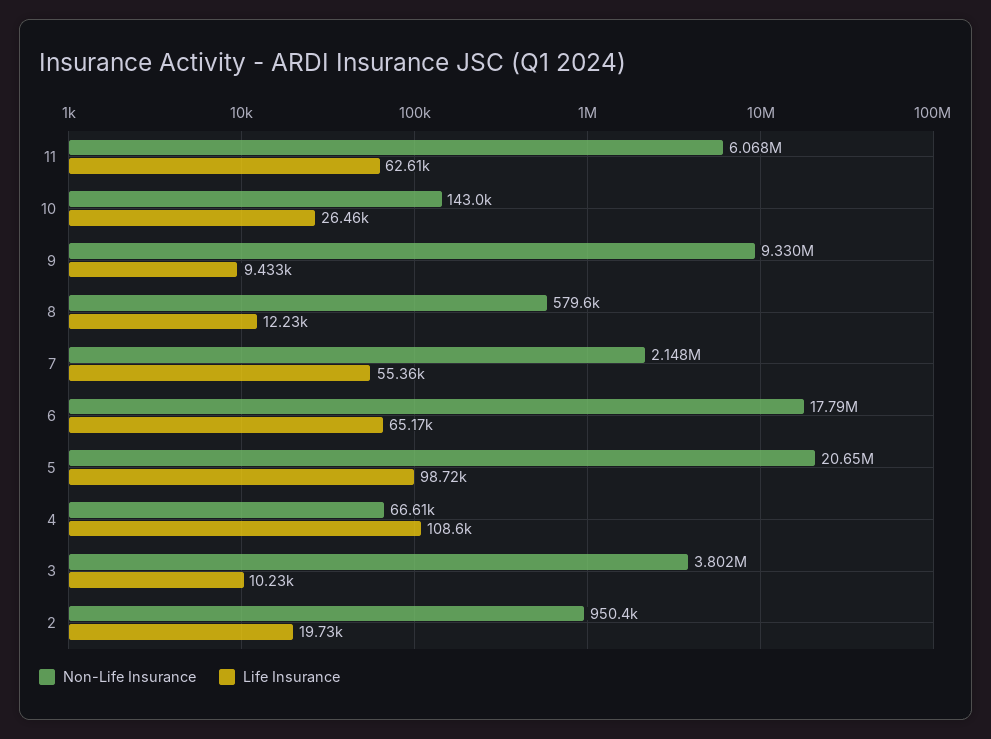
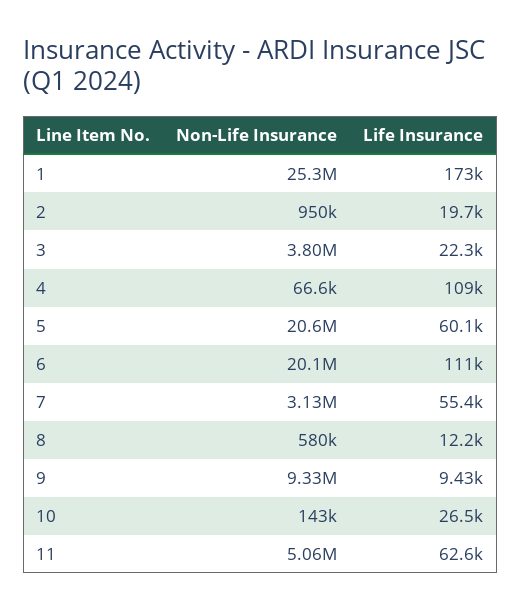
Non-Life Insurance, 11: 6068000 -> 5060000
Non-Life Insurance, 7: 2148000 -> 3130000
Non-Life Insurance, 6: 17790000 -> 20100000
Life Insurance, 6: 65170 -> 111000
Life Insurance, 5: 98720 -> 60100
Life Insurance, 3: 10230 -> 22300
Non-Life Insurance, 1: none -> 25300000
Life Insurance, 1: none -> 173000

